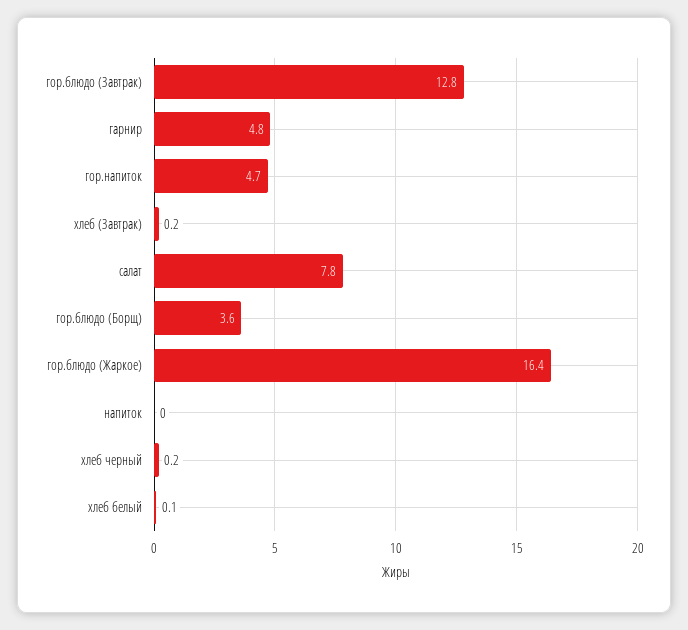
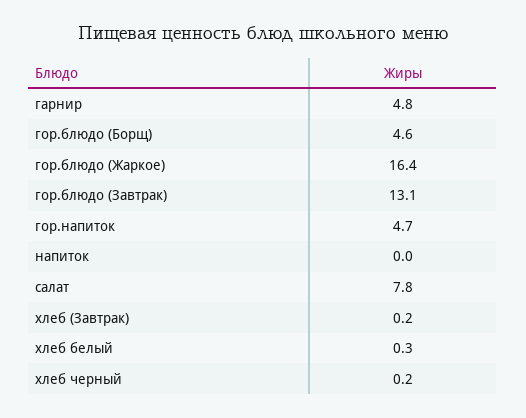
гор.блюдо (Завтрак): 12.8 -> 13.1
гор.блюдо (Борщ): 3.6 -> 4.6
хлеб белый: 0.1 -> 0.3

